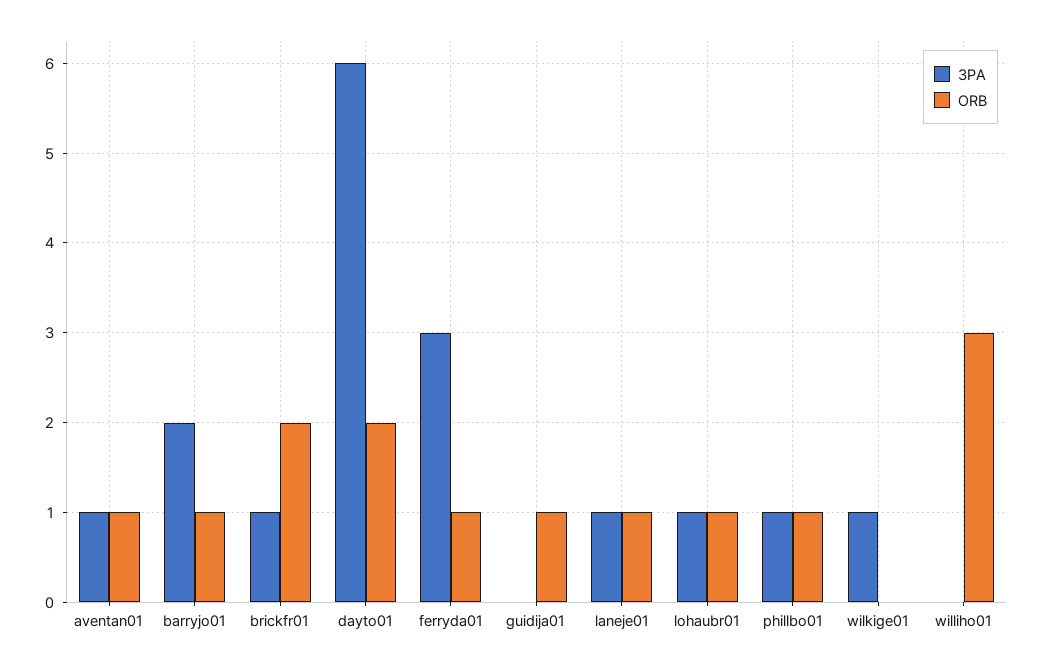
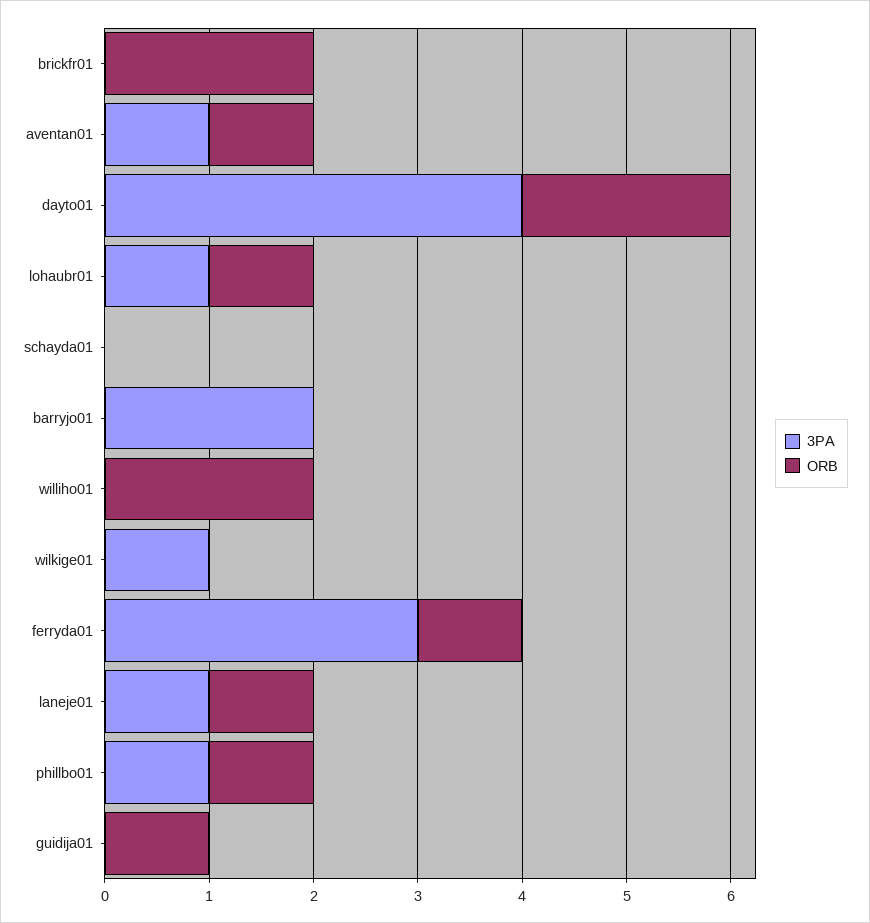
ORB, barryjo01: 1 -> 0
3PA, brickfr01: 1 -> 0
3PA, dayto01: 6 -> 4
ORB, williho01: 3 -> 2
3PA, schayda01: none -> 0
ORB, schayda01: none -> 0

